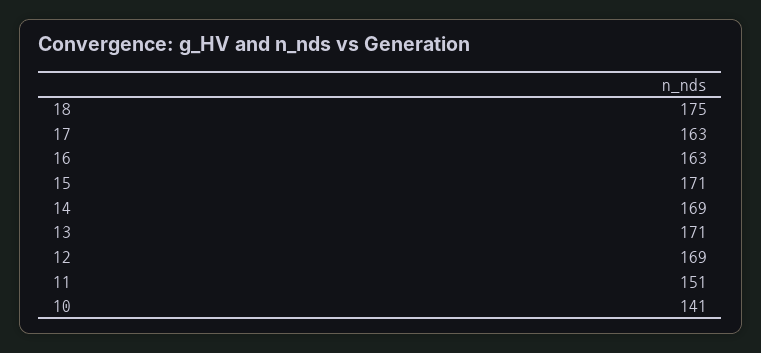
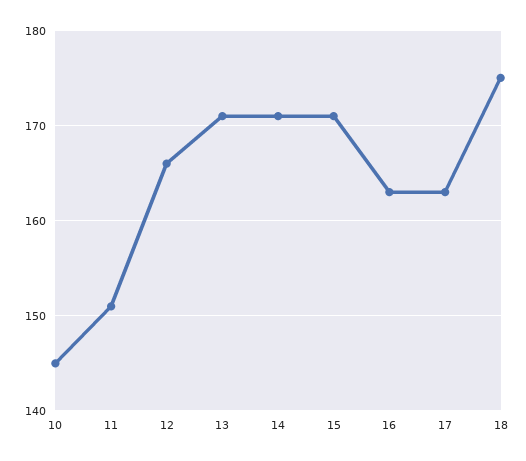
14: 169 -> 171
12: 169 -> 166
10: 141 -> 145

